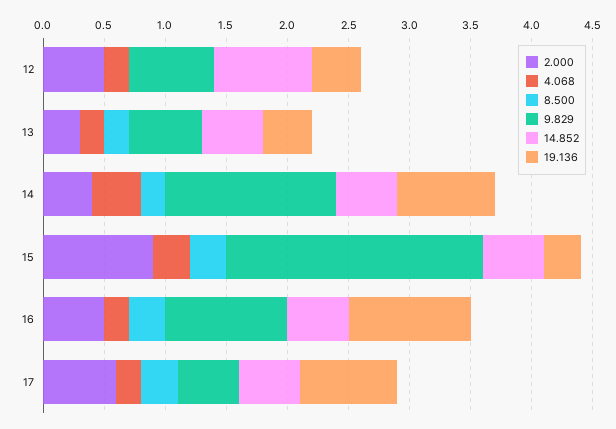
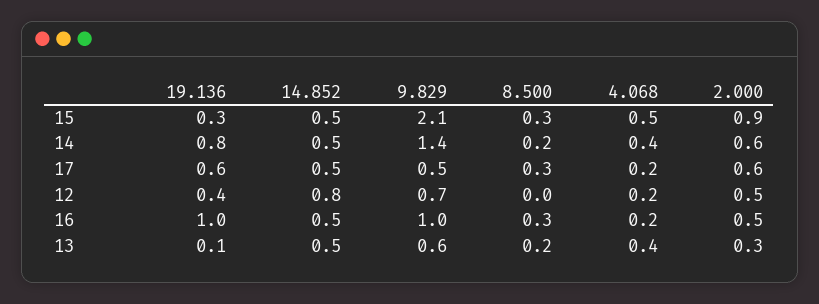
4.068, 13: 0.2 -> 0.4
19.136, 13: 0.4 -> 0.1
2.000, 14: 0.4 -> 0.6
4.068, 15: 0.3 -> 0.5
19.136, 17: 0.8 -> 0.6

